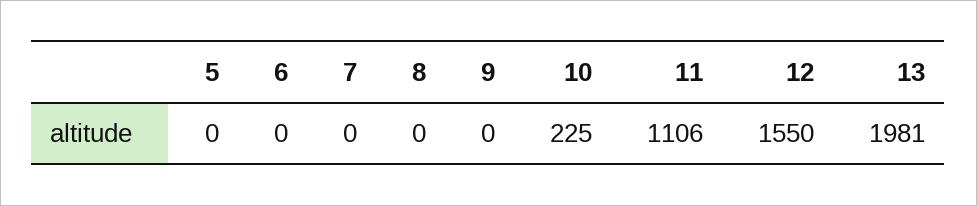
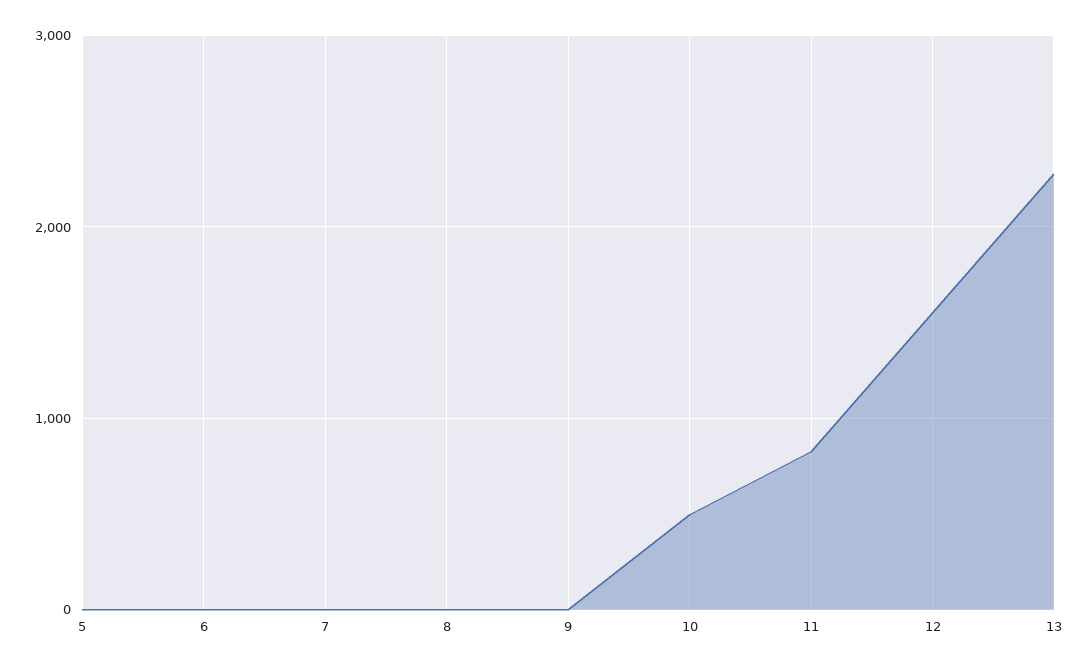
10: 225 -> 500
11: 1106 -> 800
13: 1981 -> 2300

